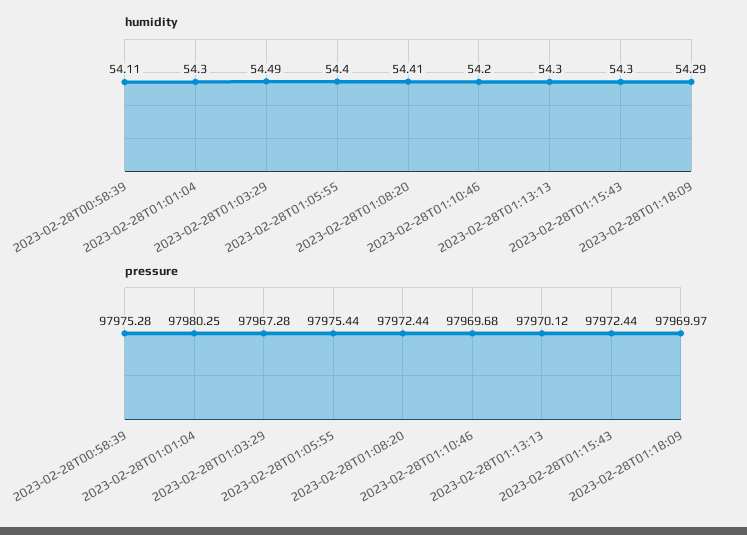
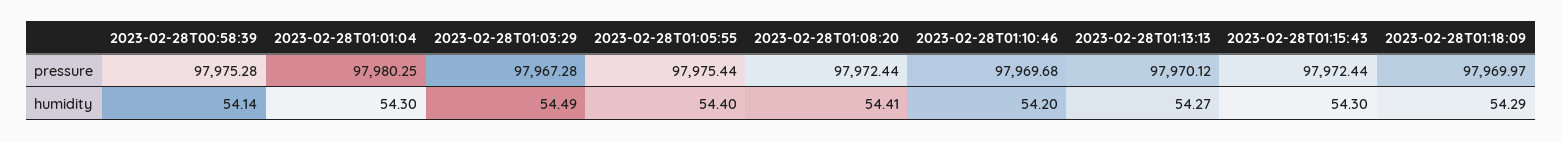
humidity, 2023-02-28T00:58:39: 54.11 -> 54.14
humidity, 2023-02-28T01:13:13: 54.3 -> 54.27

